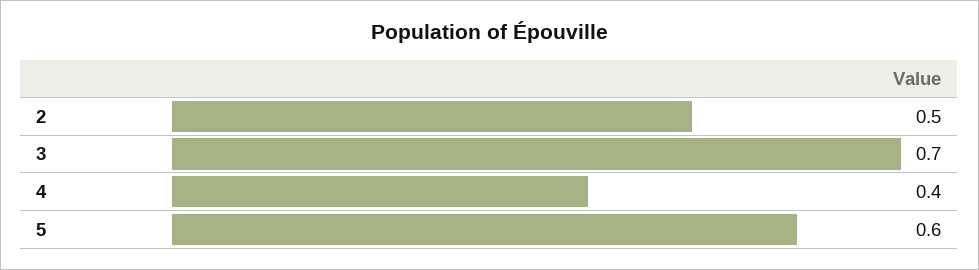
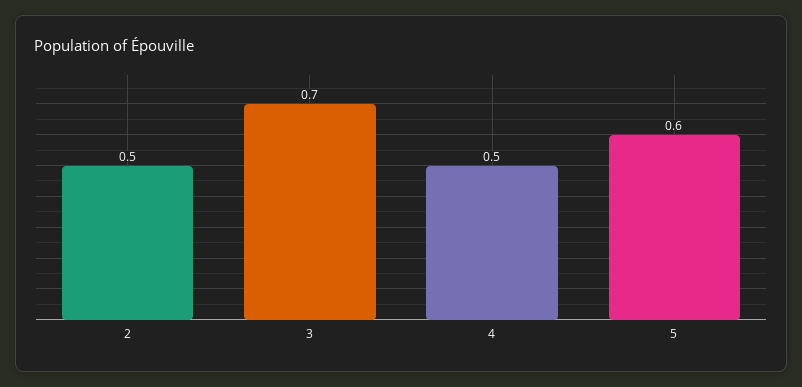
4: 0.4 -> 0.5

